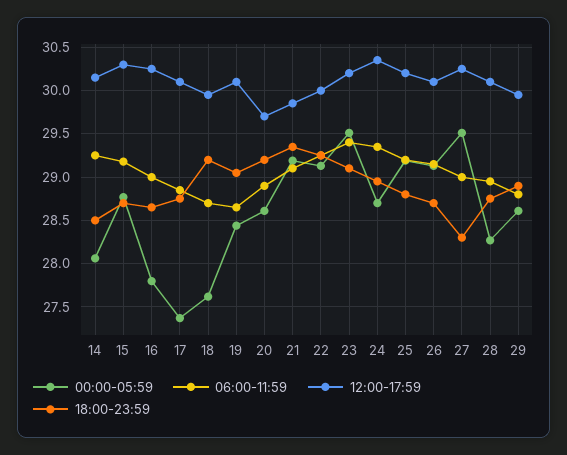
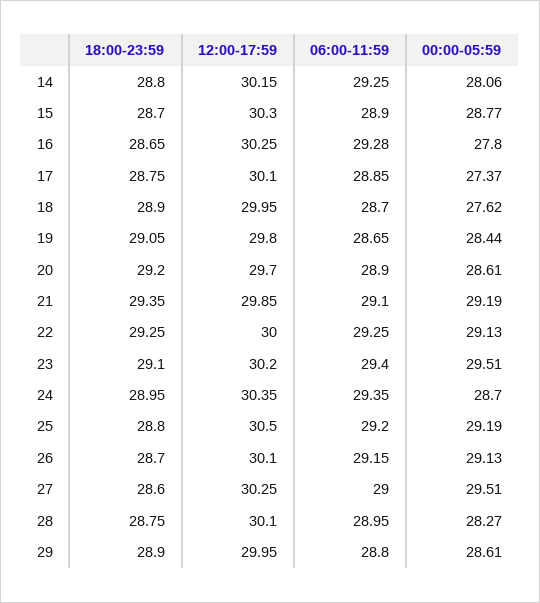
18:00-23:59, 14: 28.5 -> 28.8
06:00-11:59, 15: 29.2 -> 28.9
06:00-11:59, 16: 29 -> 29.28
18:00-23:59, 18: 29.2 -> 28.9
12:00-17:59, 19: 30.1 -> 29.8
12:00-17:59, 25: 30.2 -> 30.5
18:00-23:59, 27: 28.3 -> 28.6

